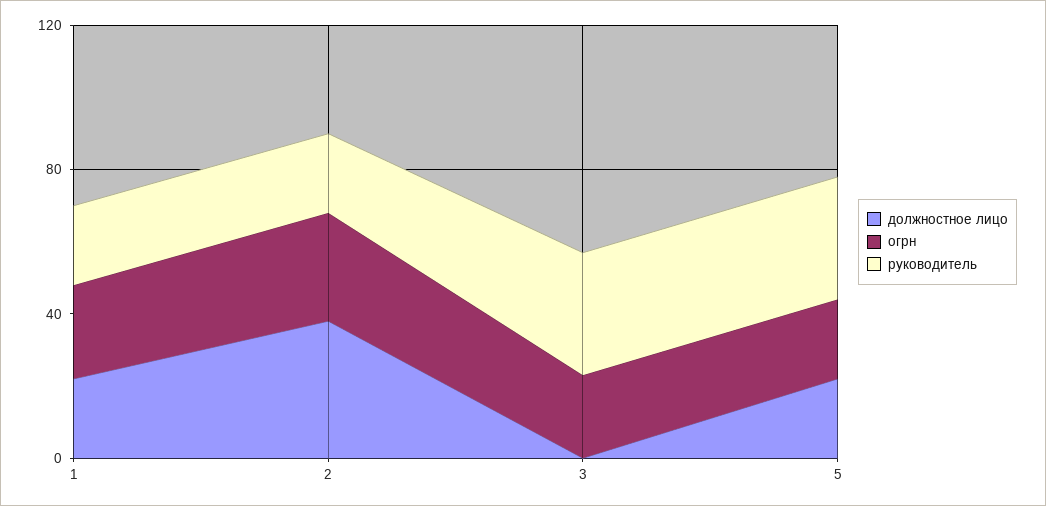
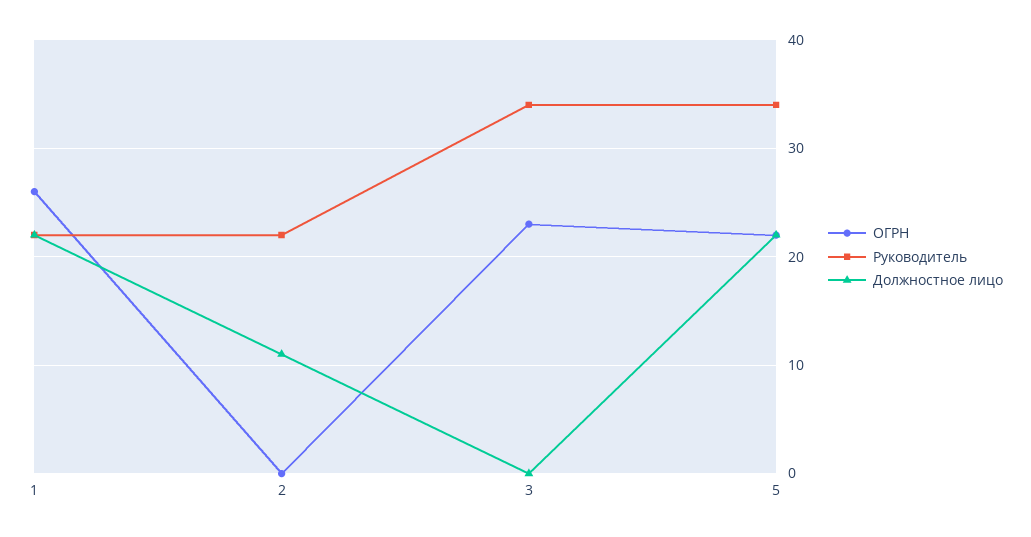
должностное лицо, 2: 40 -> 11
огрн, 2: 30 -> 0

